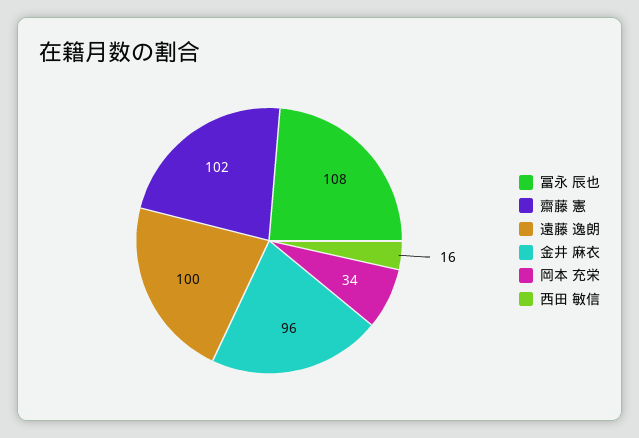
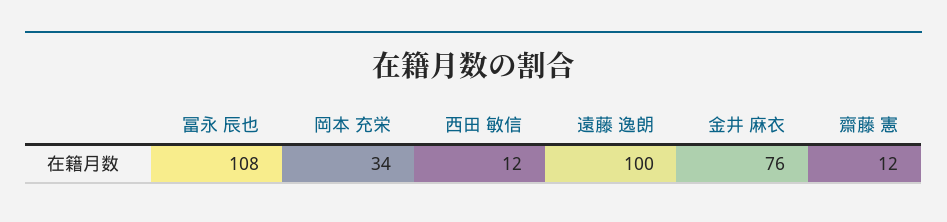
齋藤 憲: 102 -> 12
金井 麻衣: 96 -> 76
西田 敏信: 16 -> 12

